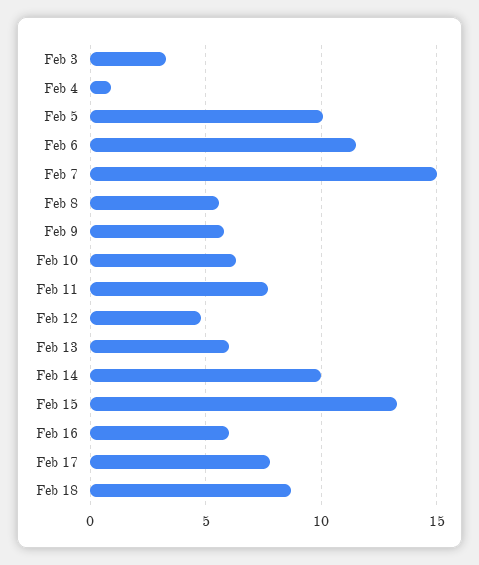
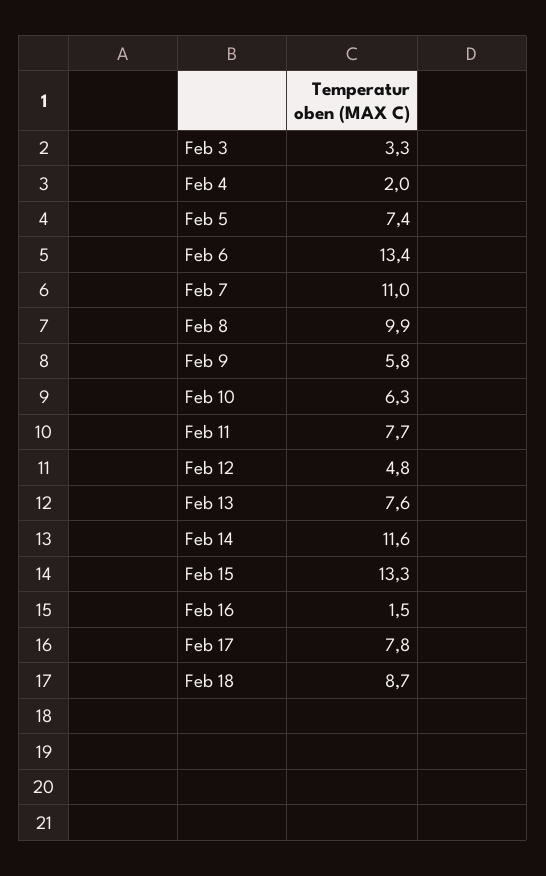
Feb 4: 1 -> 2
Feb 5: 10 -> 7.4
Feb 6: 11.5 -> 13.4
Feb 7: 15 -> 11
Feb 8: 5.5 -> 9.9
Feb 13: 6 -> 7.6
Feb 14: 10 -> 11.6
Feb 16: 6 -> 1.5

